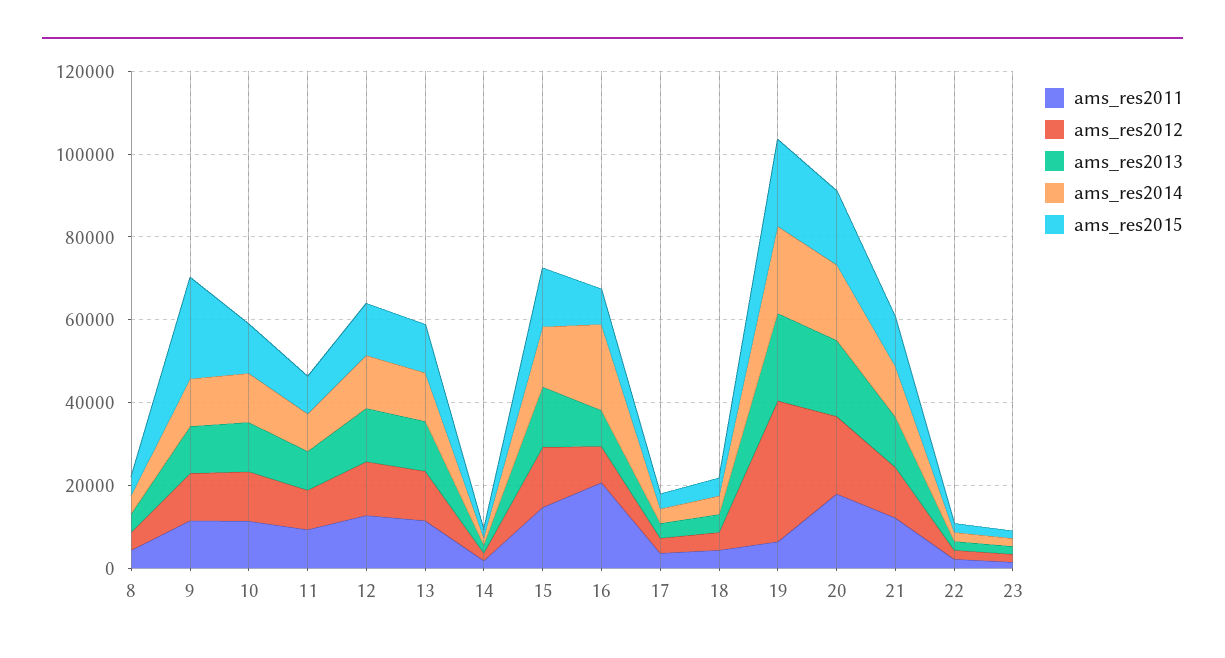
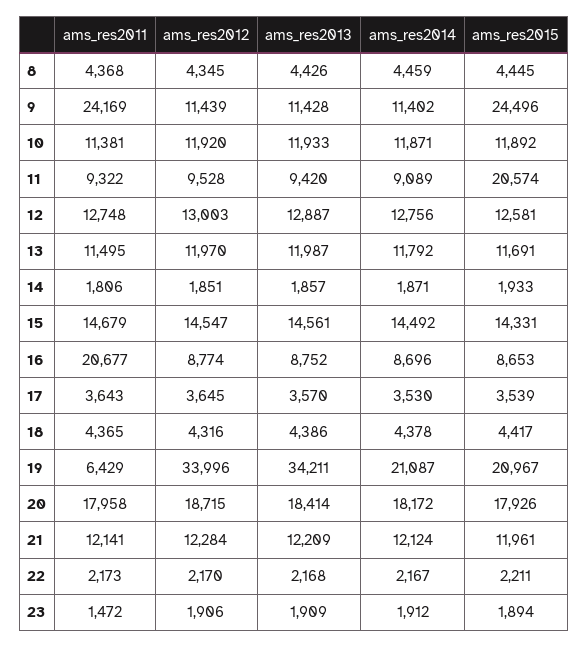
ams_res2011, 9: 10000 -> 24169
ams_res2015, 11: 10000 -> 20574
ams_res2014, 16: 20000 -> 8696
ams_res2013, 19: 20000 -> 34211

